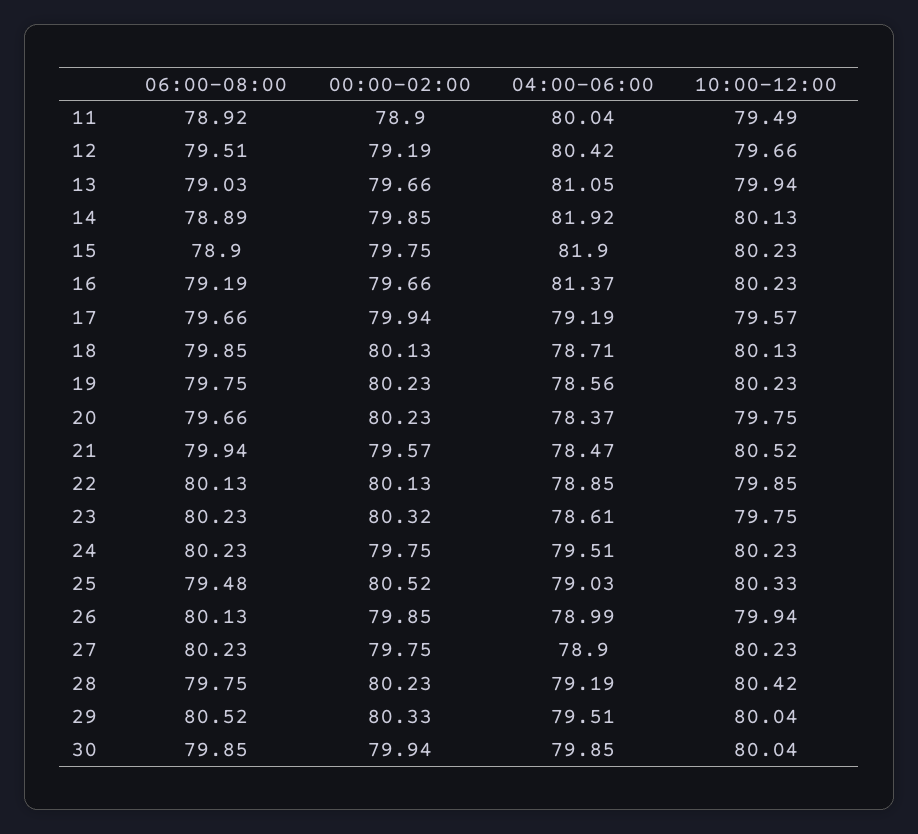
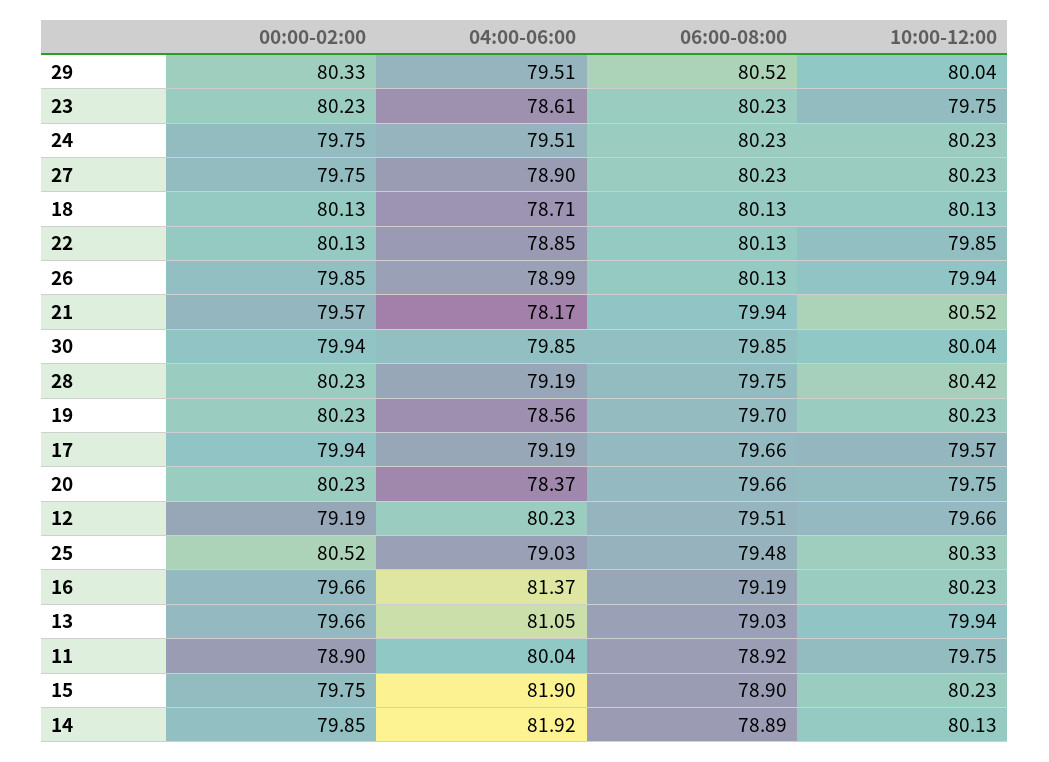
10:00-12:00, 11: 79.49 -> 79.75
04:00-06:00, 12: 80.42 -> 80.23
06:00-08:00, 18: 79.85 -> 80.13
06:00-08:00, 19: 79.75 -> 79.7
04:00-06:00, 21: 78.47 -> 78.17
00:00-02:00, 23: 80.32 -> 80.23

